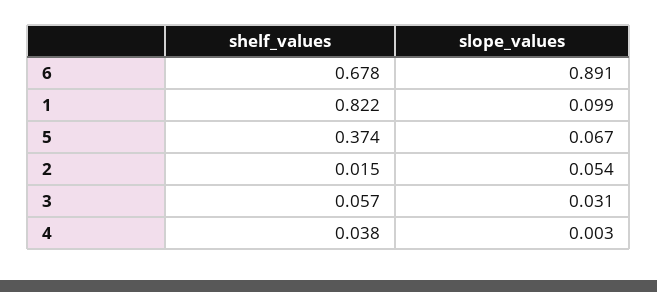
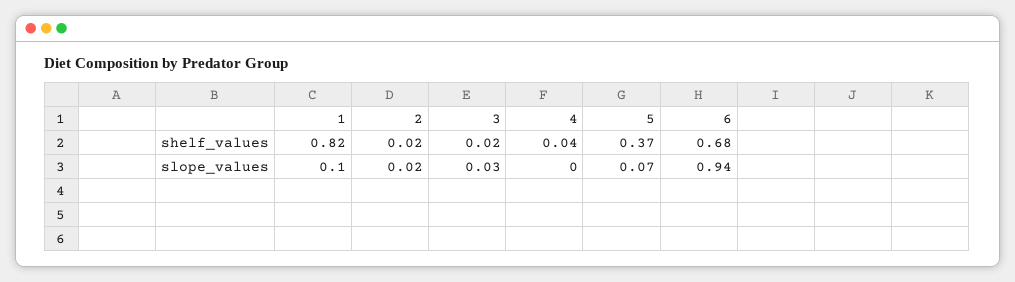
slope_values, 6: 0.891 -> 0.94
slope_values, 2: 0.054 -> 0.02
shelf_values, 3: 0.057 -> 0.02

